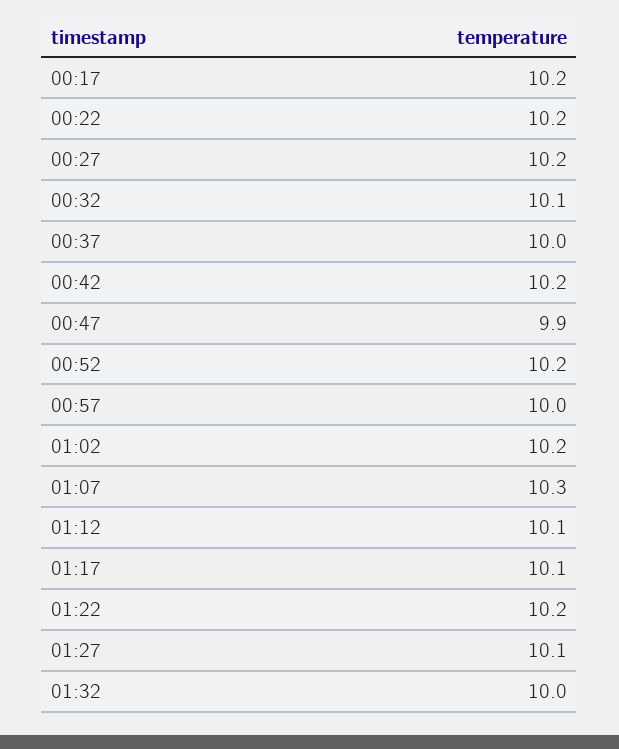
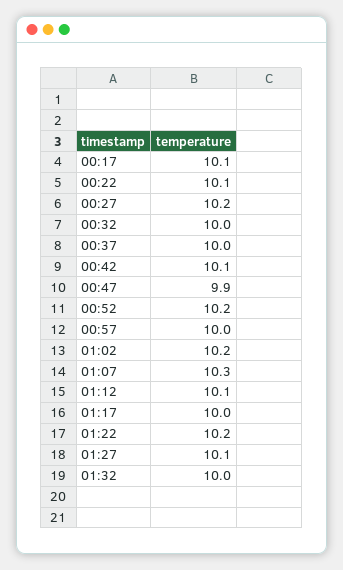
00:17: 10.2 -> 10.1
00:22: 10.2 -> 10.1
00:32: 10.1 -> 10
00:42: 10.2 -> 10.1
01:17: 10.1 -> 10

